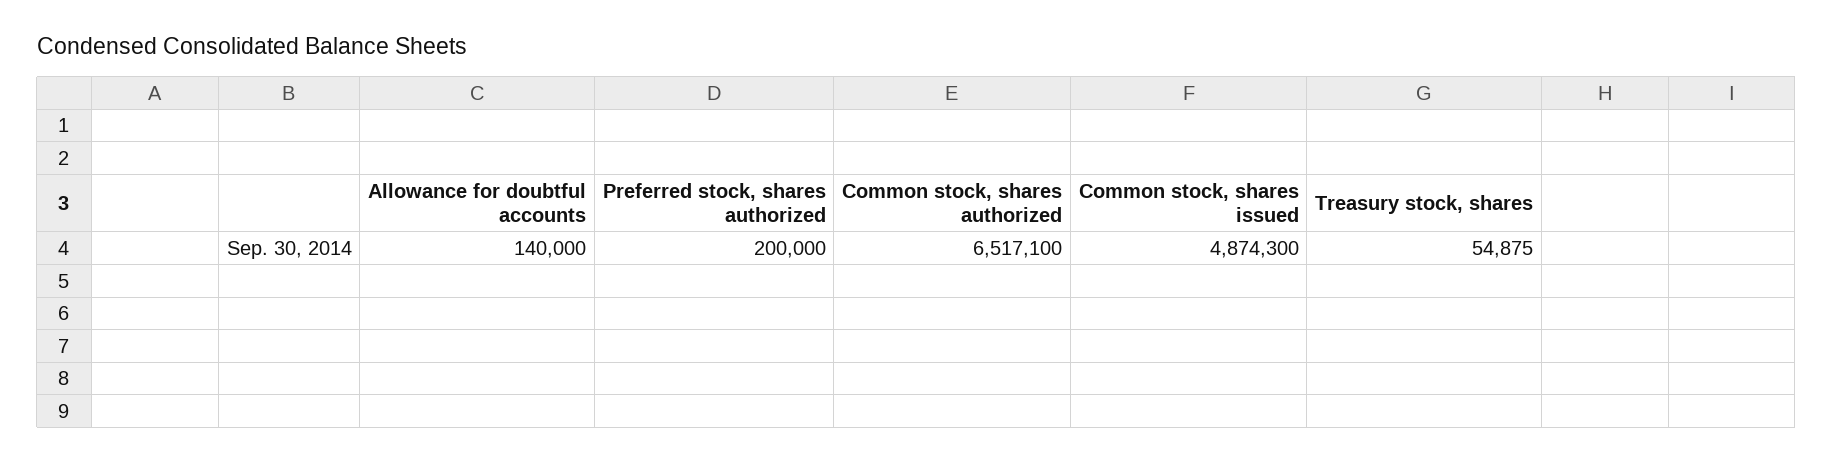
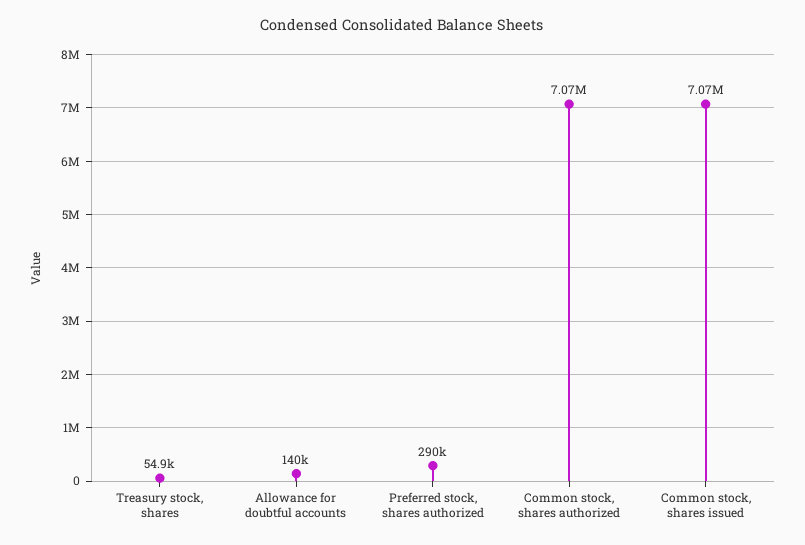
Preferred stock, shares authorized: 200000 -> 290000
Common stock, shares authorized: 6517100 -> 7070000
Common stock, shares issued: 4874300 -> 7070000

